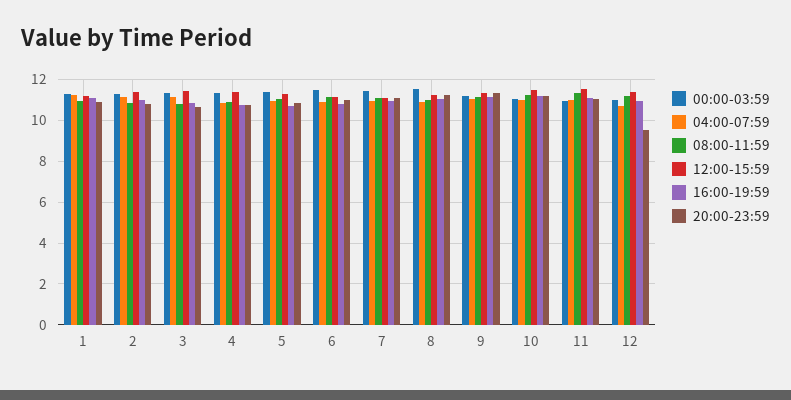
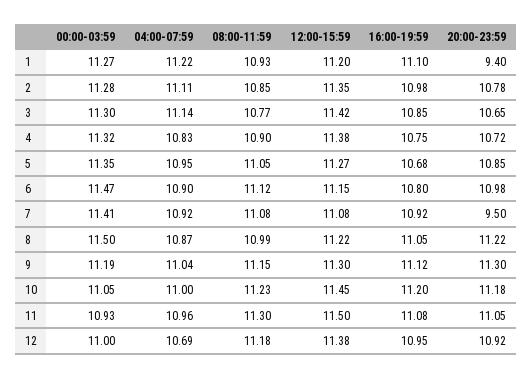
20:00-23:59, 1: 11 -> 9.4
20:00-23:59, 7: 11 -> 9.5
20:00-23:59, 12: 9.5 -> 10.92

